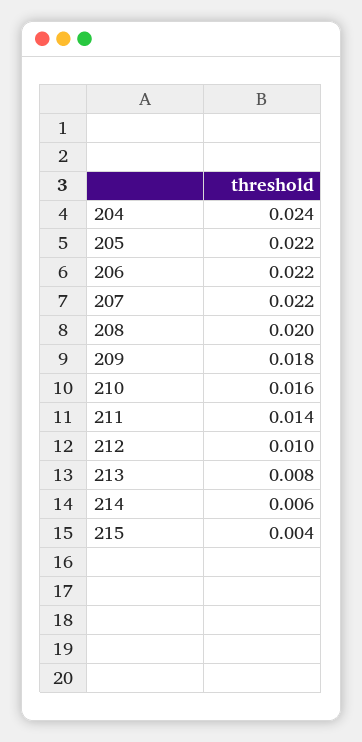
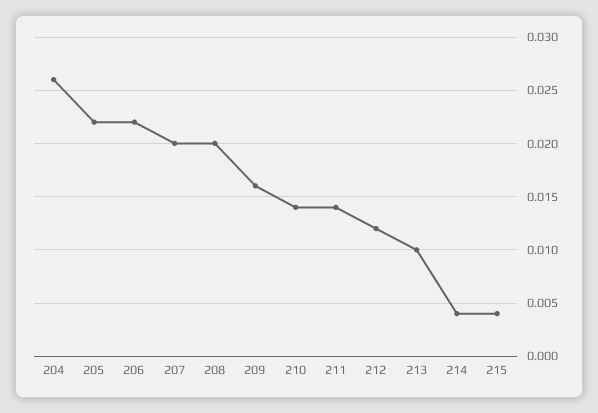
204: 0.024 -> 0.026
207: 0.022 -> 0.02
209: 0.018 -> 0.016
210: 0.016 -> 0.014
212: 0.01 -> 0.012
213: 0.008 -> 0.01
214: 0.006 -> 0.004

